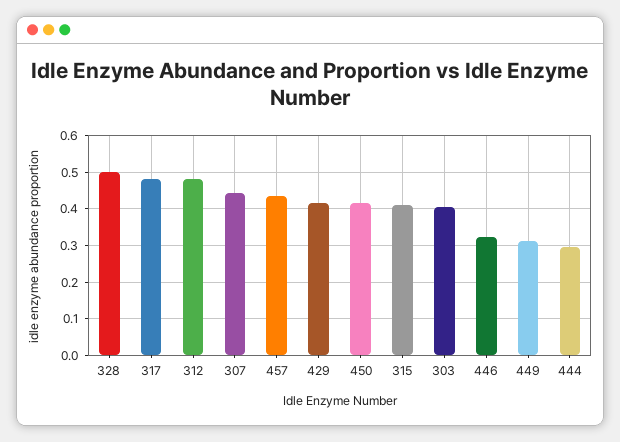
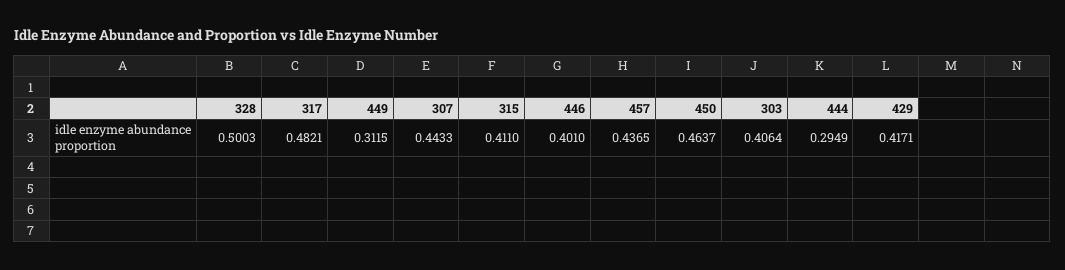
312: 0.48 -> none
450: 0.42 -> 0.4637
446: 0.32 -> 0.401

